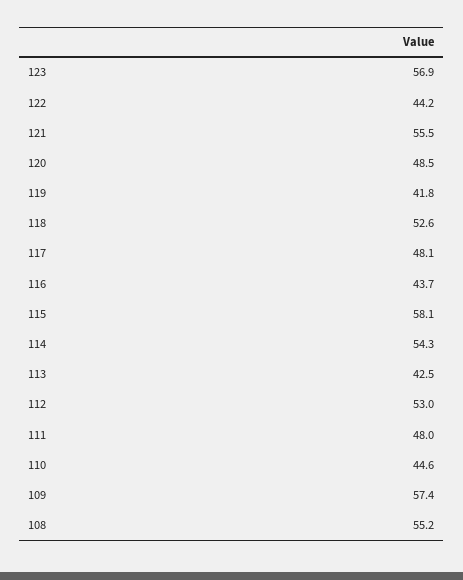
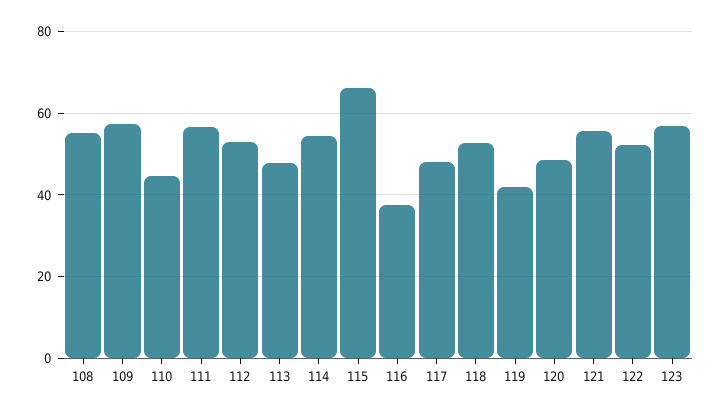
122: 44.2 -> 52
116: 43.7 -> 38
115: 58.1 -> 66
113: 42.5 -> 48
111: 48 -> 56

